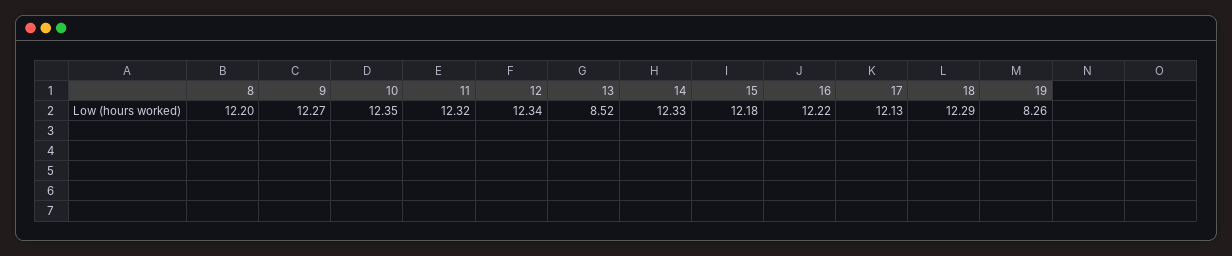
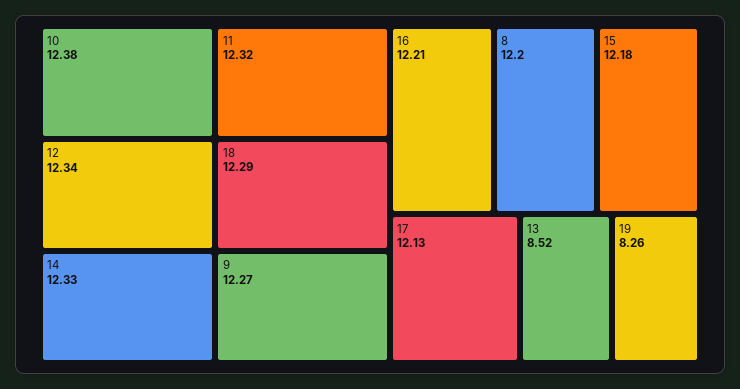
10: 12.35 -> 12.38
16: 12.22 -> 12.21

